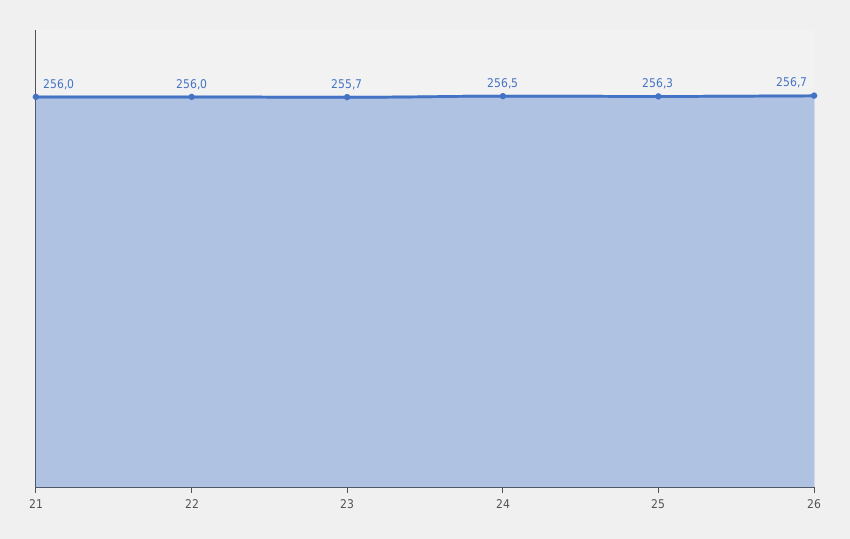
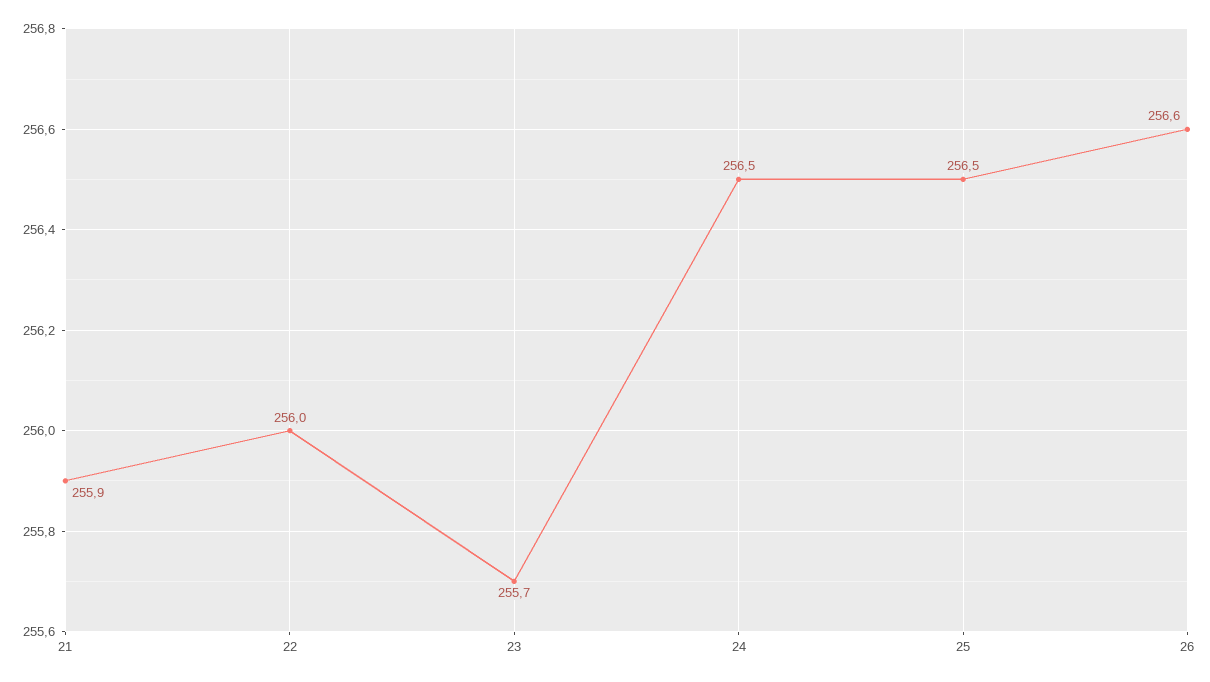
21: 256 -> 255.9
25: 256.3 -> 256.5
26: 256.7 -> 256.6

